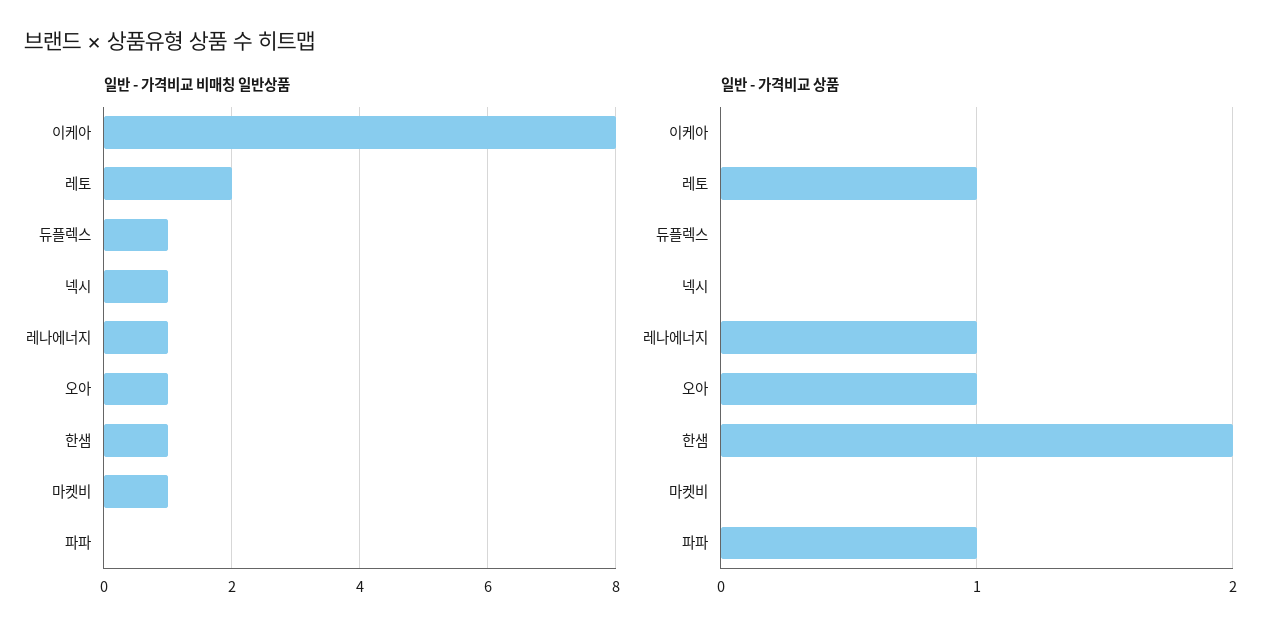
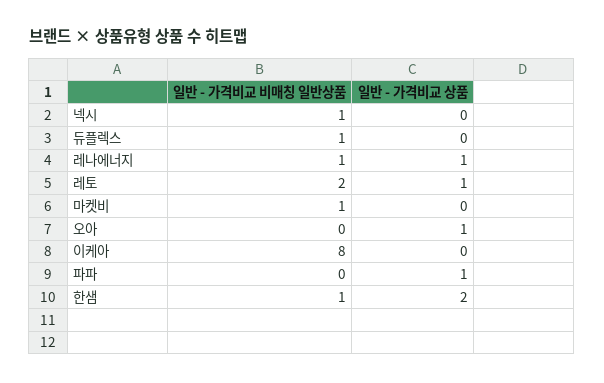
일반 - 가격비교 비매칭 일반상품, 오아: 1 -> 0

